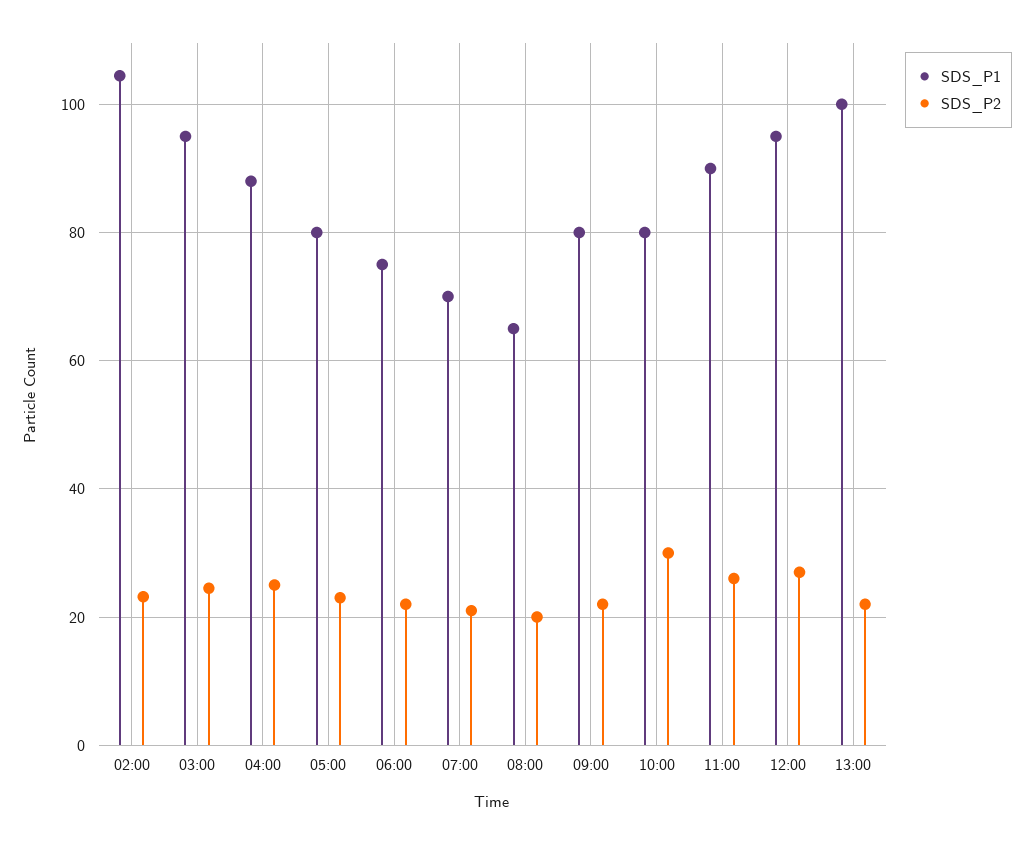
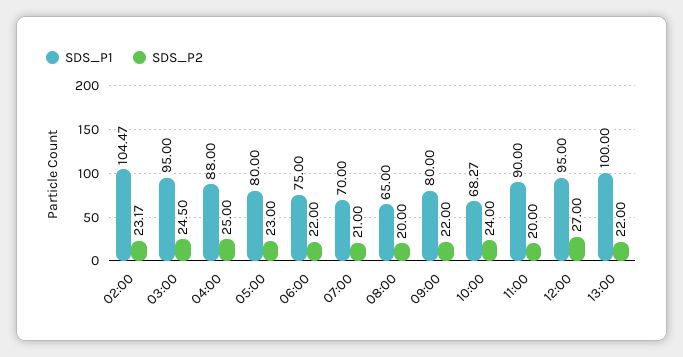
SDS_P1, 10:00: 80 -> 68.27
SDS_P2, 10:00: 30 -> 24
SDS_P2, 11:00: 26 -> 20

